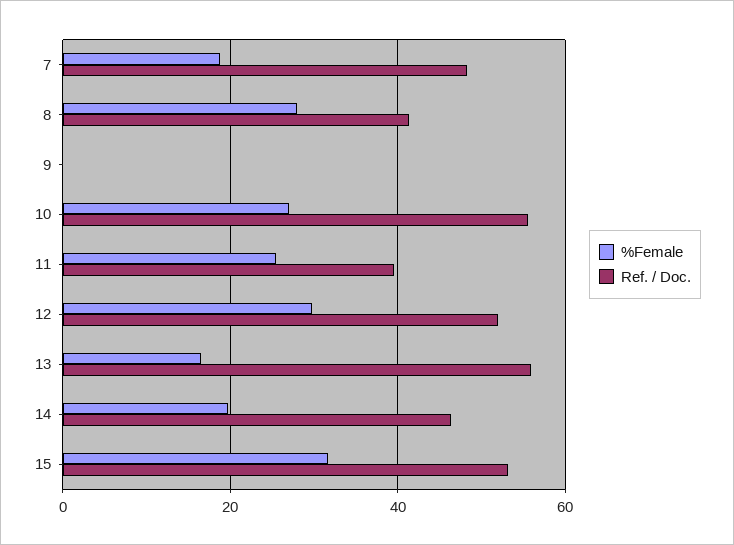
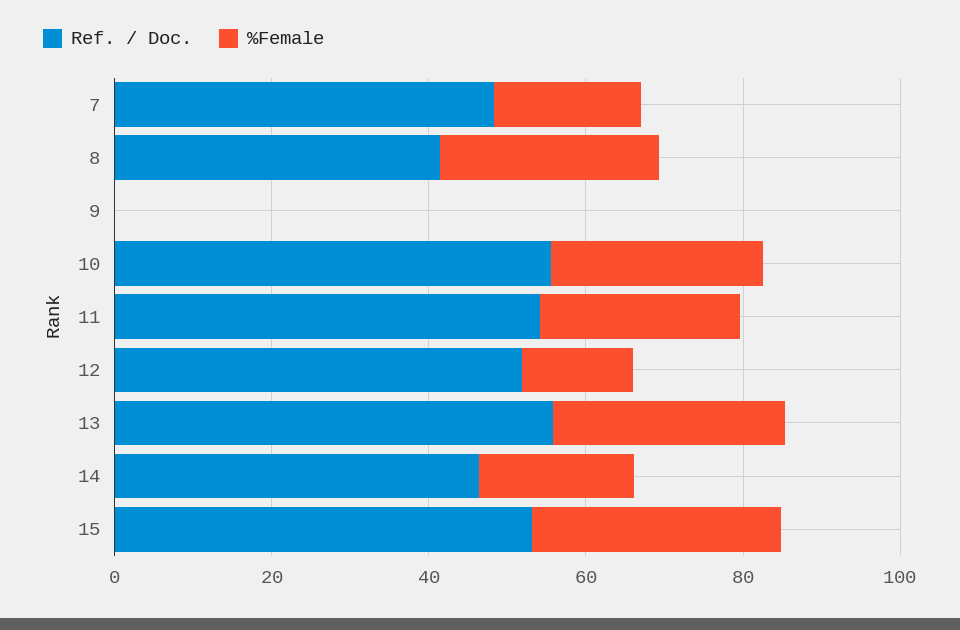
Ref. / Doc., 11: 40 -> 55
%Female, 12: 30 -> 15
%Female, 13: 16 -> 30

